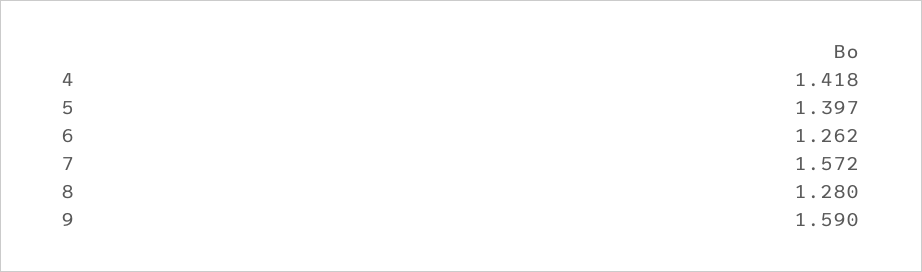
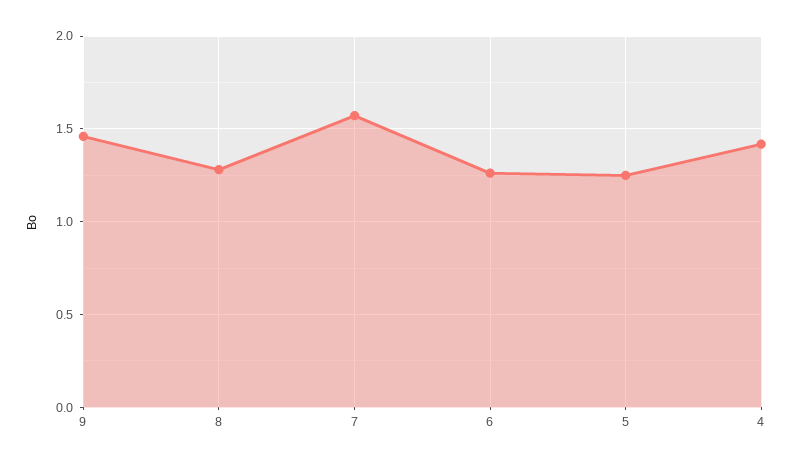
5: 1.397 -> 1.25
9: 1.59 -> 1.45

